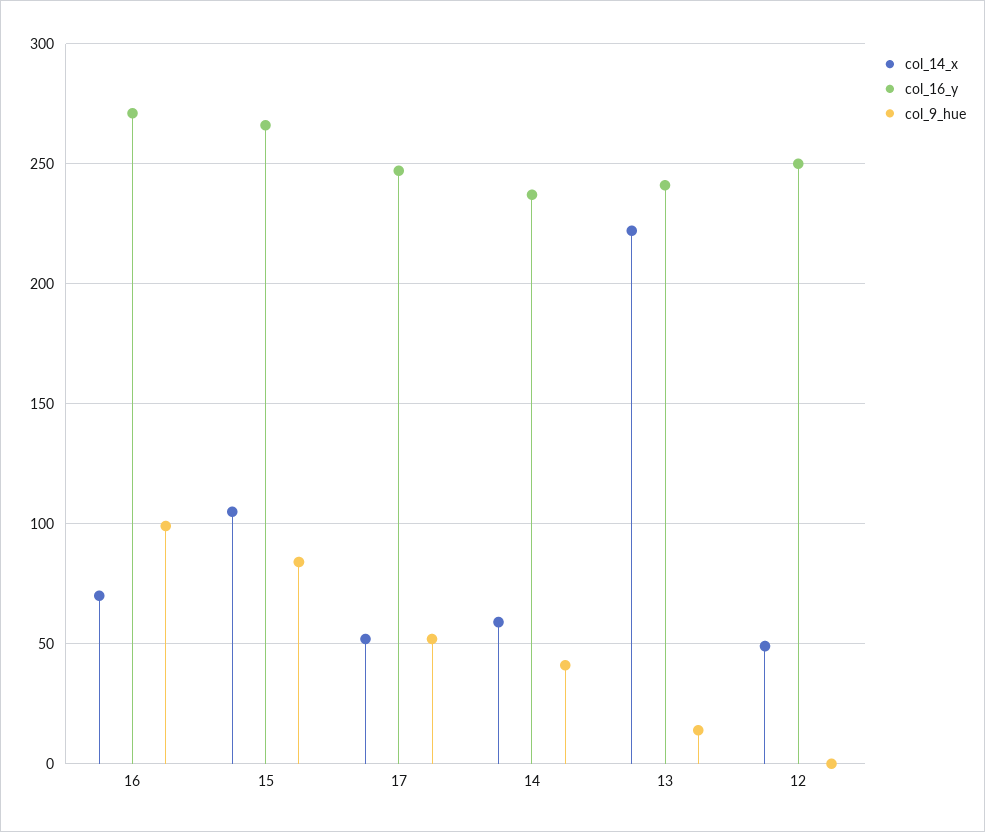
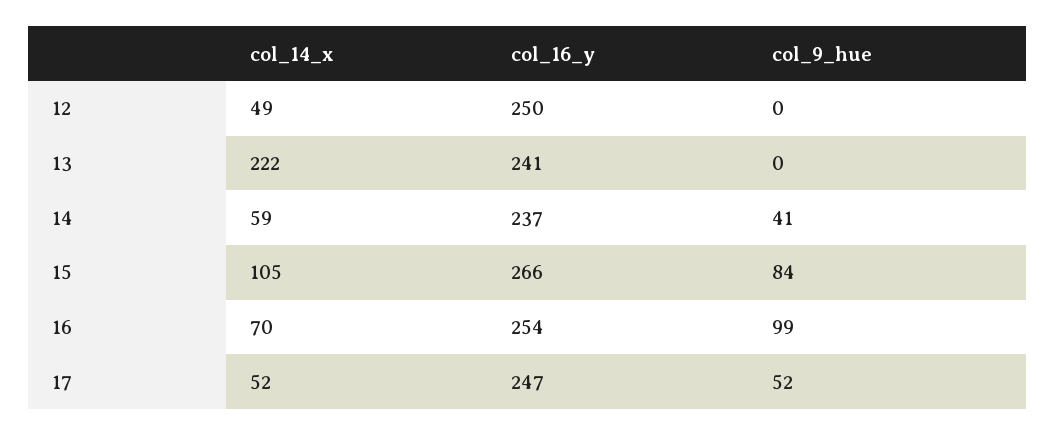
col_16_y, 16: 270 -> 254
col_9_hue, 13: 15 -> 0

